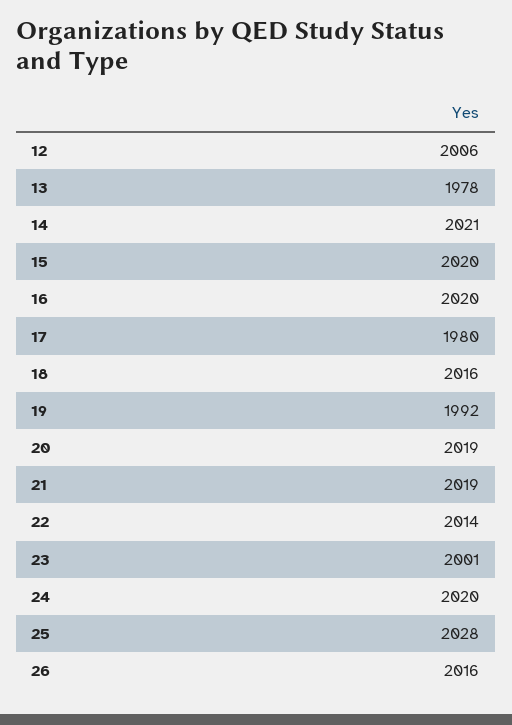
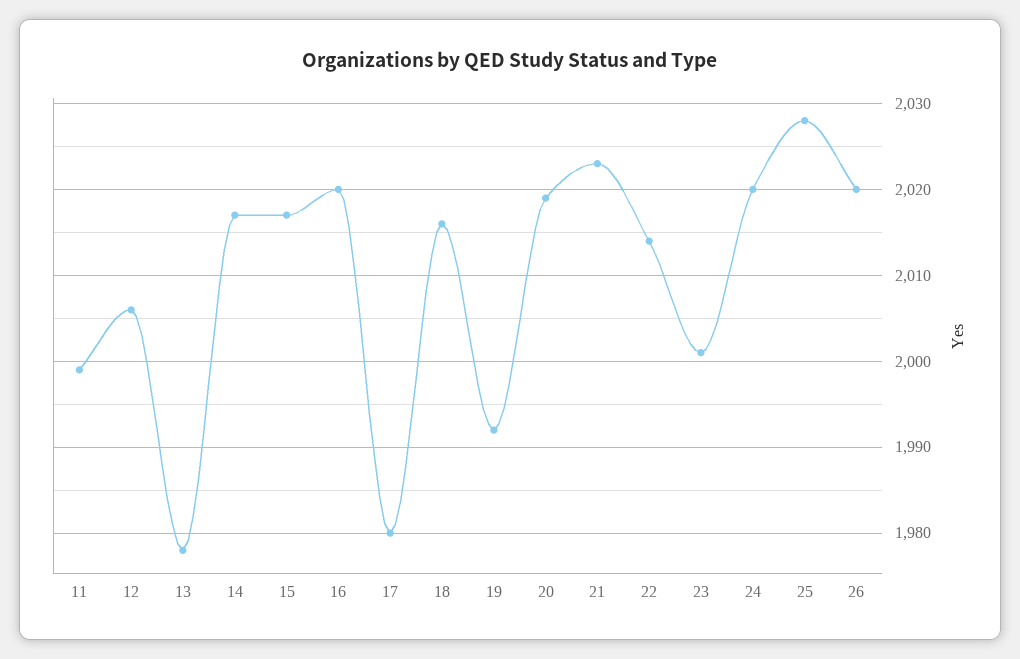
14: 2021 -> 2017
15: 2020 -> 2017
21: 2019 -> 2023
26: 2016 -> 2020
11: none -> 1999

